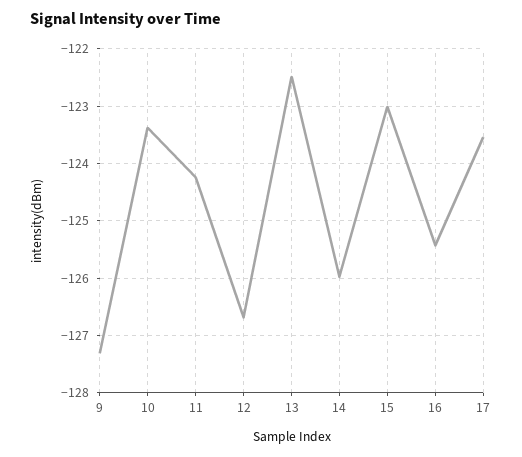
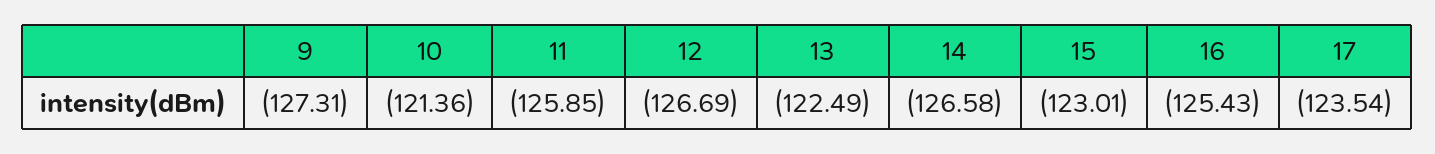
10: -123.4 -> -121.36
11: -124.2 -> -125.85
14: -126 -> -126.58

